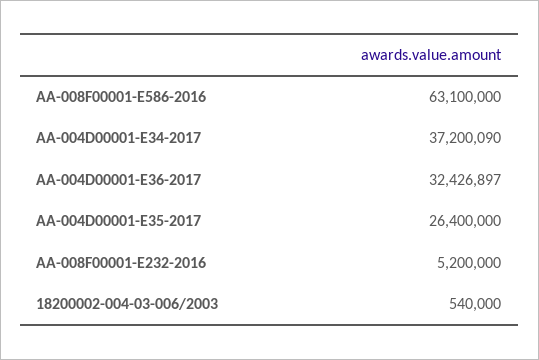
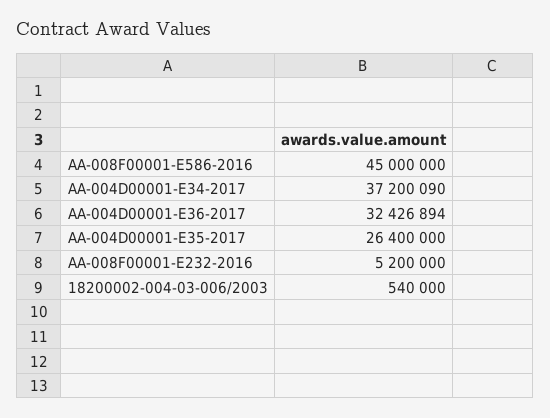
AA-008F00001-E586-2016: 63100000 -> 45000000
AA-004D00001-E36-2017: 32426897 -> 32426894

